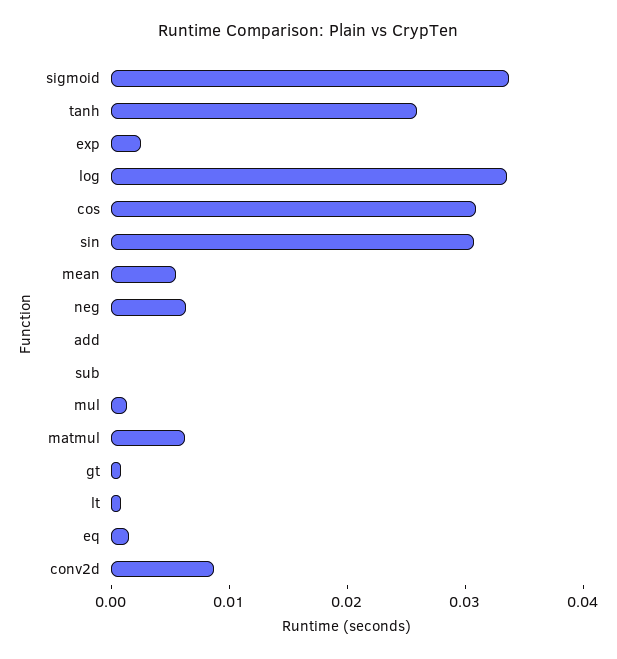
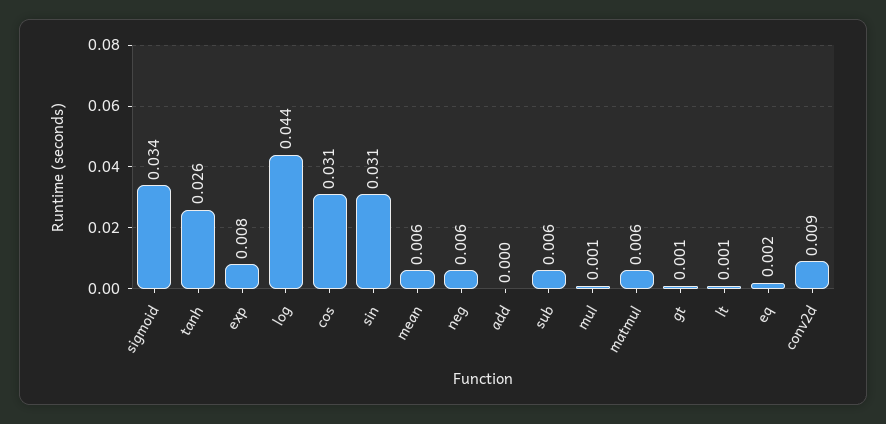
exp: 0.002 -> 0.008
log: 0.034 -> 0.044
sub: 0 -> 0.006

